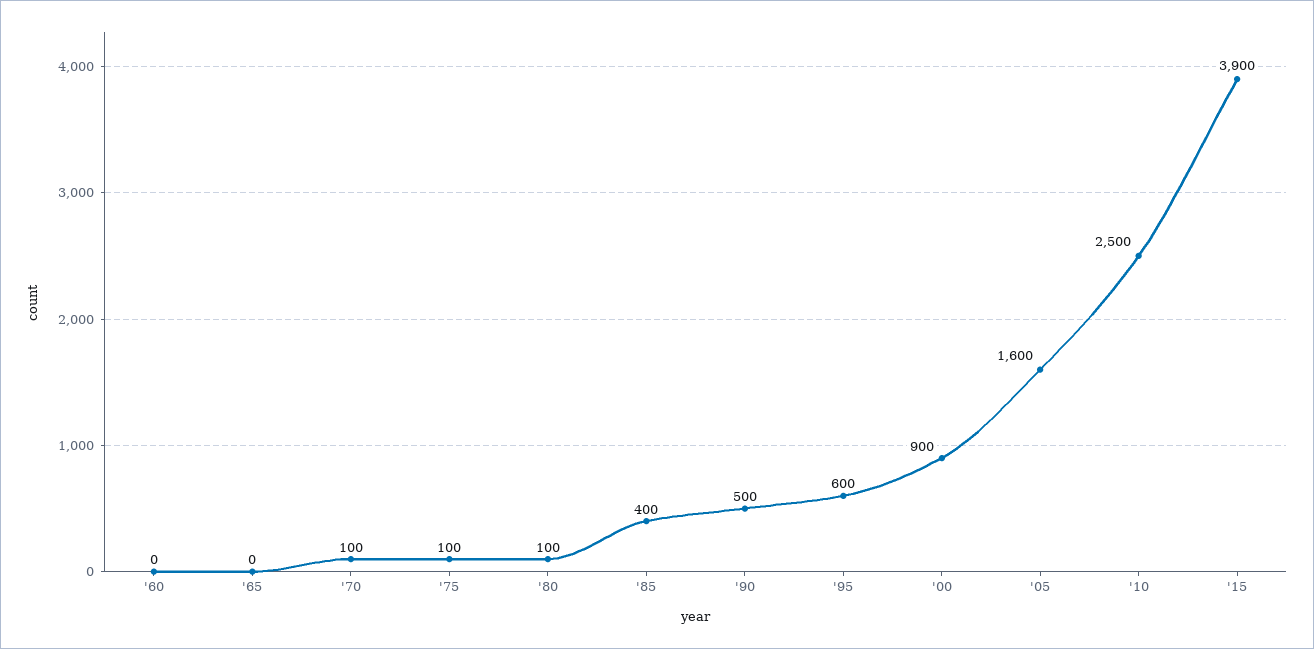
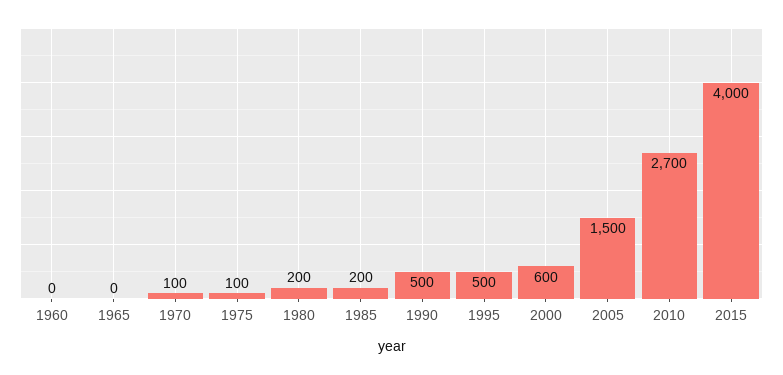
'80: 100 -> 200
'85: 400 -> 200
'95: 600 -> 500
'00: 900 -> 600
'05: 1600 -> 1500
'10: 2500 -> 2700
'15: 3900 -> 4000

